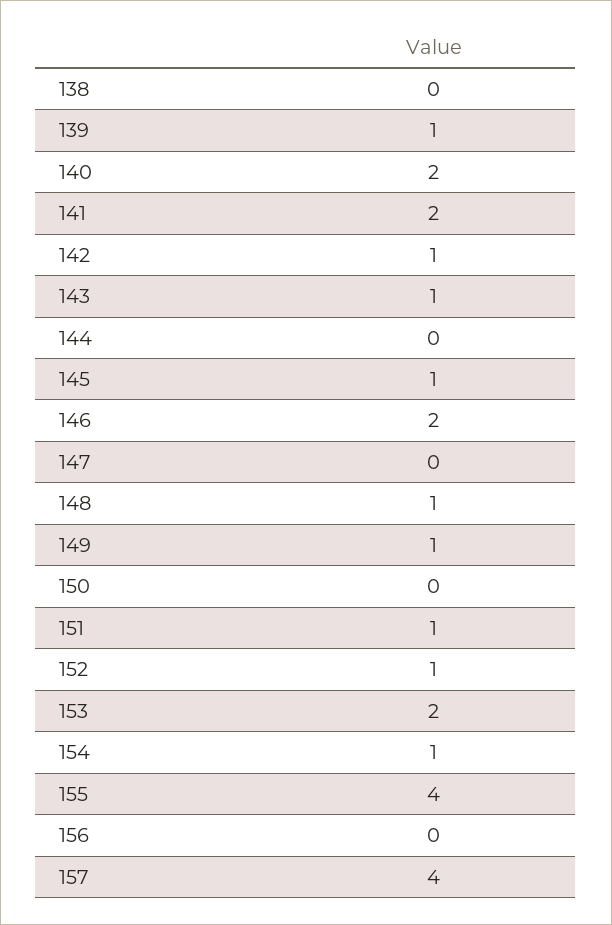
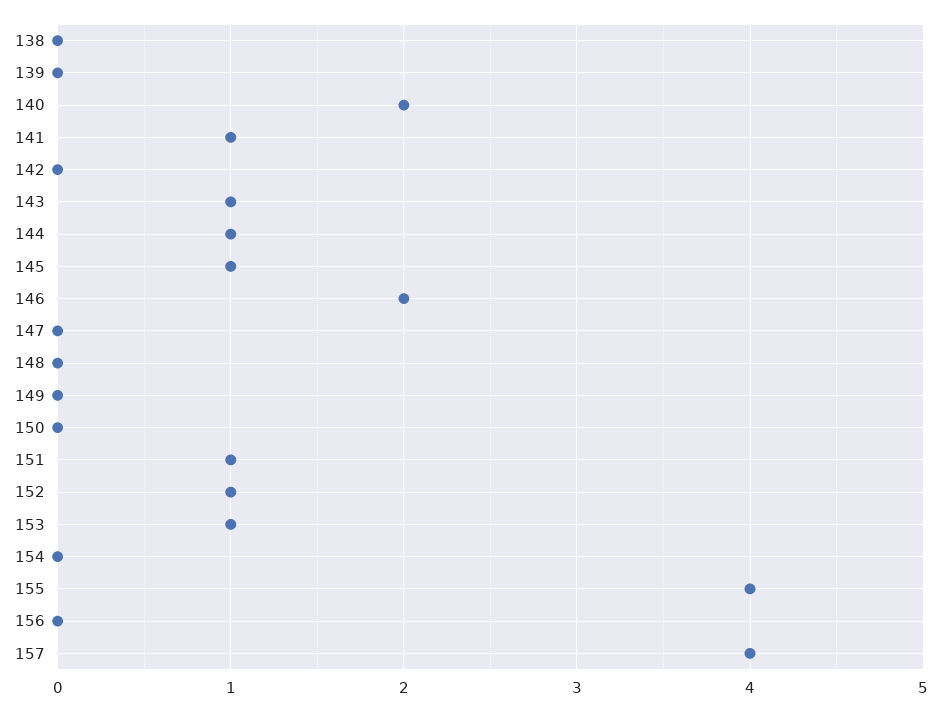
139: 1 -> 0
141: 2 -> 1
142: 1 -> 0
144: 0 -> 1
148: 1 -> 0
149: 1 -> 0
153: 2 -> 1
154: 1 -> 0

